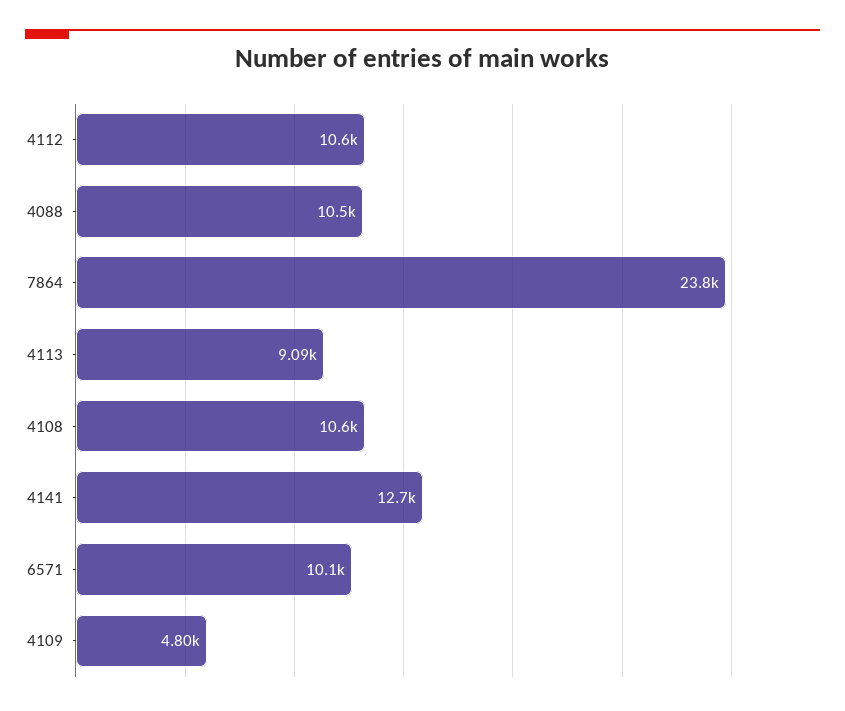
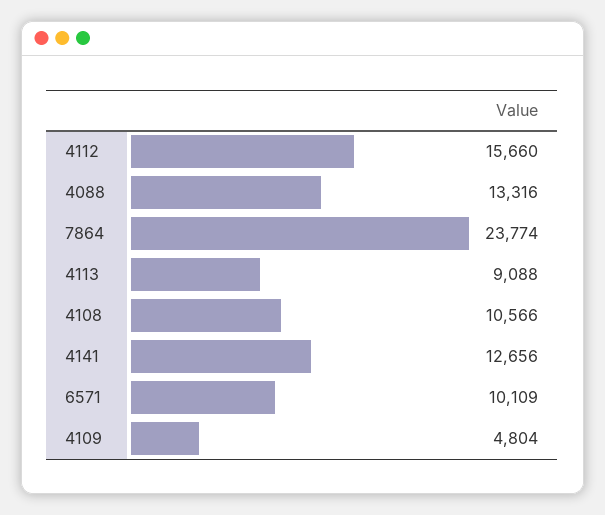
4112: 10600 -> 15660
4088: 10500 -> 13316

